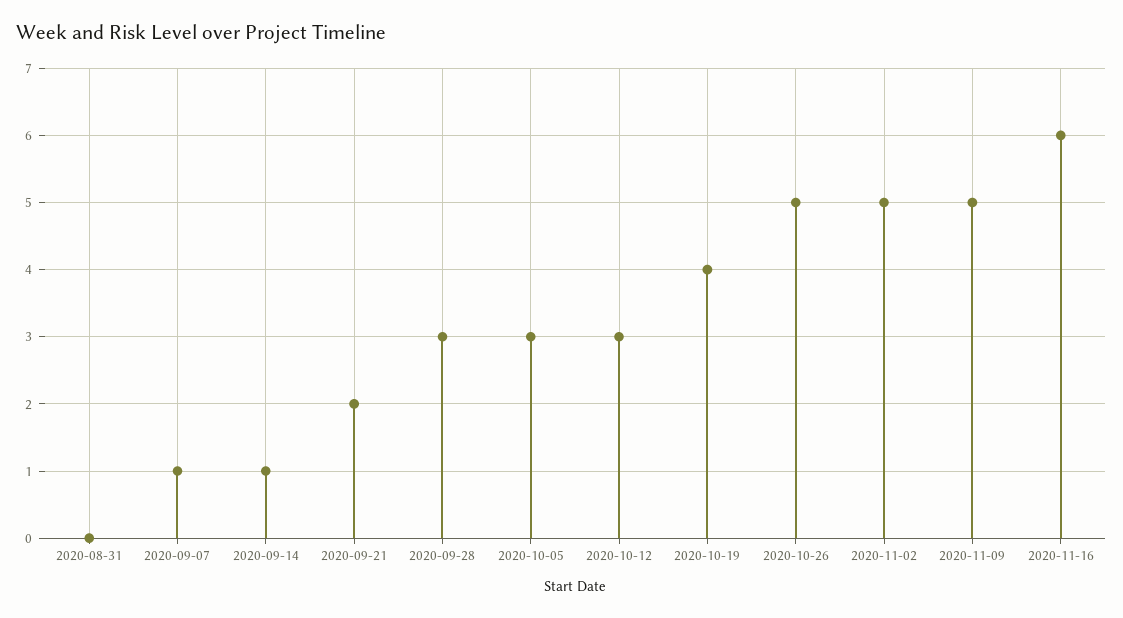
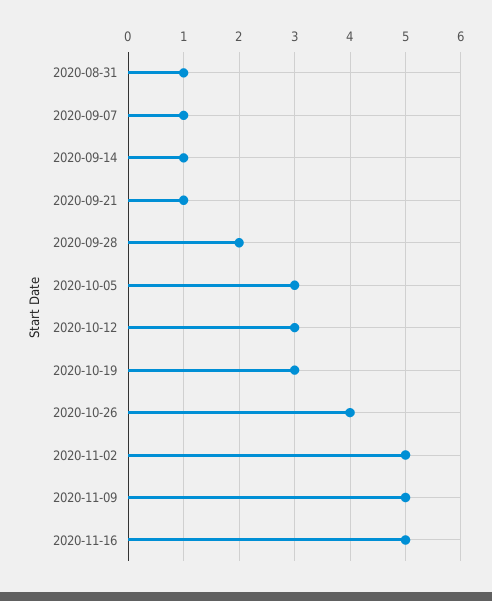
2020-08-31: 0 -> 1
2020-09-21: 2 -> 1
2020-09-28: 3 -> 2
2020-10-19: 4 -> 3
2020-10-26: 5 -> 4
2020-11-16: 6 -> 5

